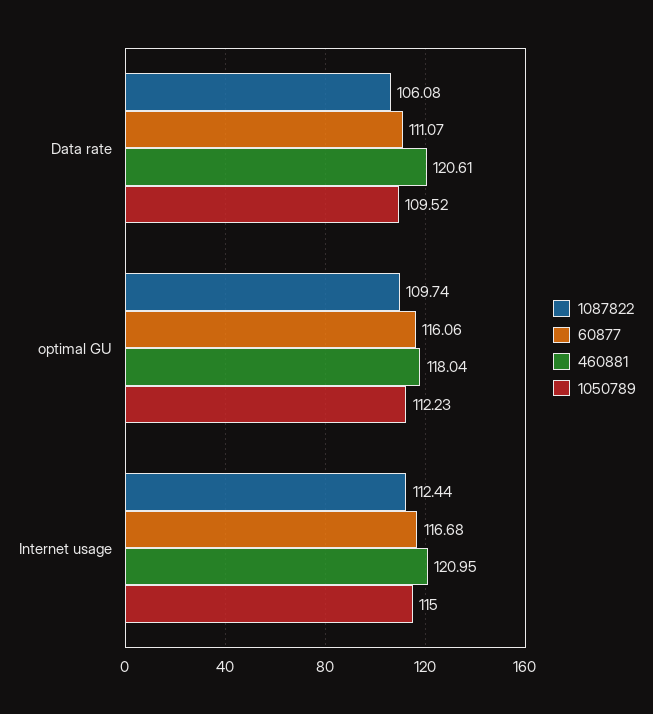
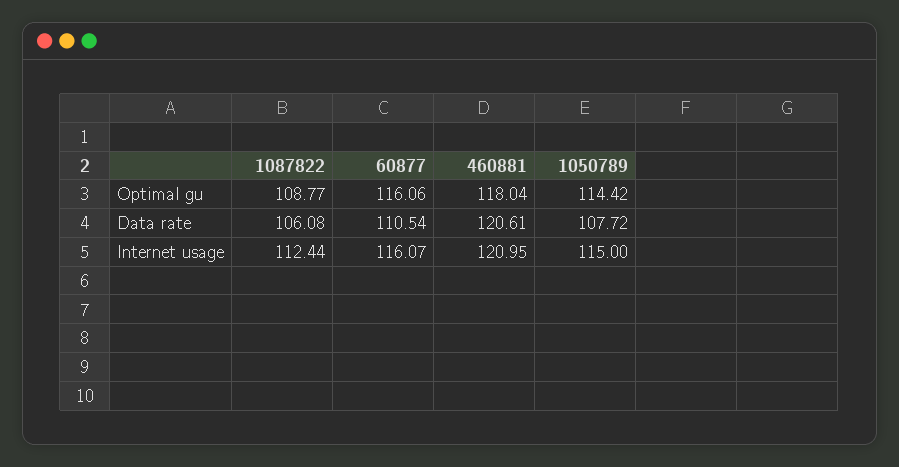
60877, Data rate: 111.07 -> 110.54
1050789, Data rate: 109.52 -> 107.72
1087822, optimal GU: 109.74 -> 108.77
1050789, optimal GU: 112.23 -> 114.42
60877, Internet usage: 116.68 -> 116.07

